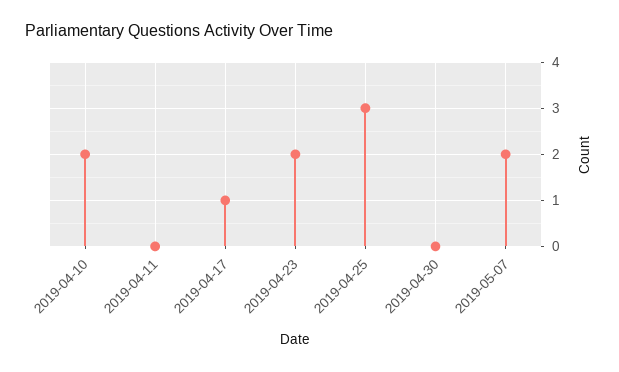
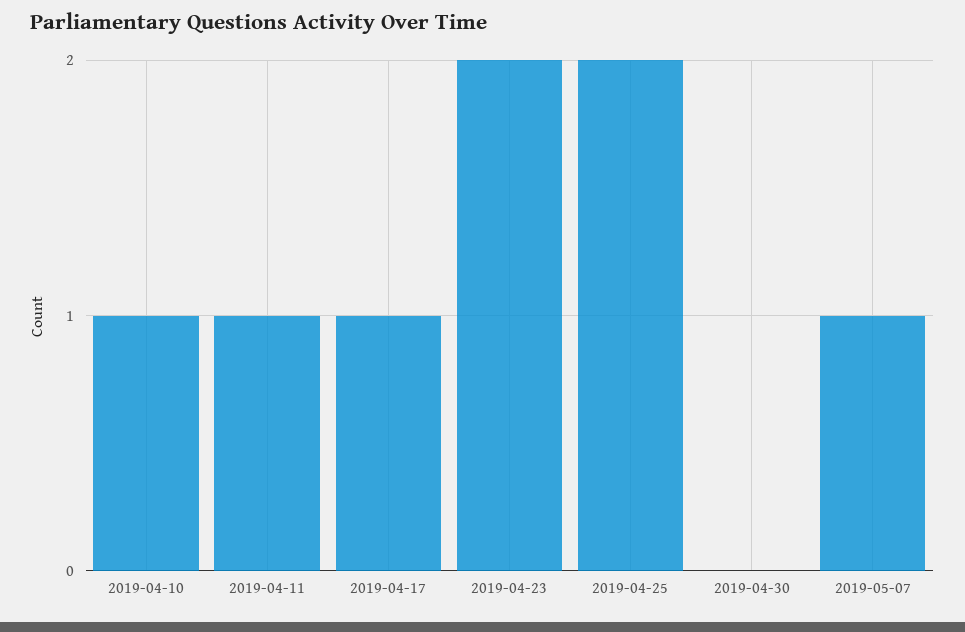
2019-04-10: 2 -> 1
2019-04-11: 0 -> 1
2019-04-25: 3 -> 2
2019-05-07: 2 -> 1

